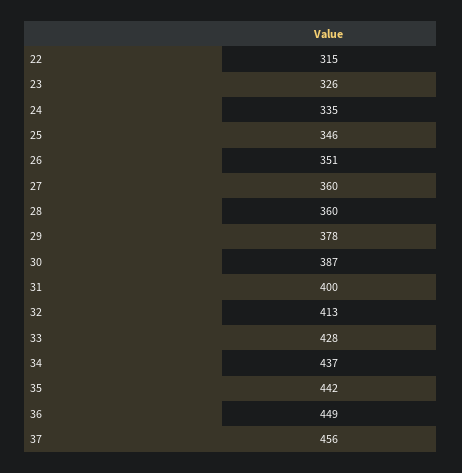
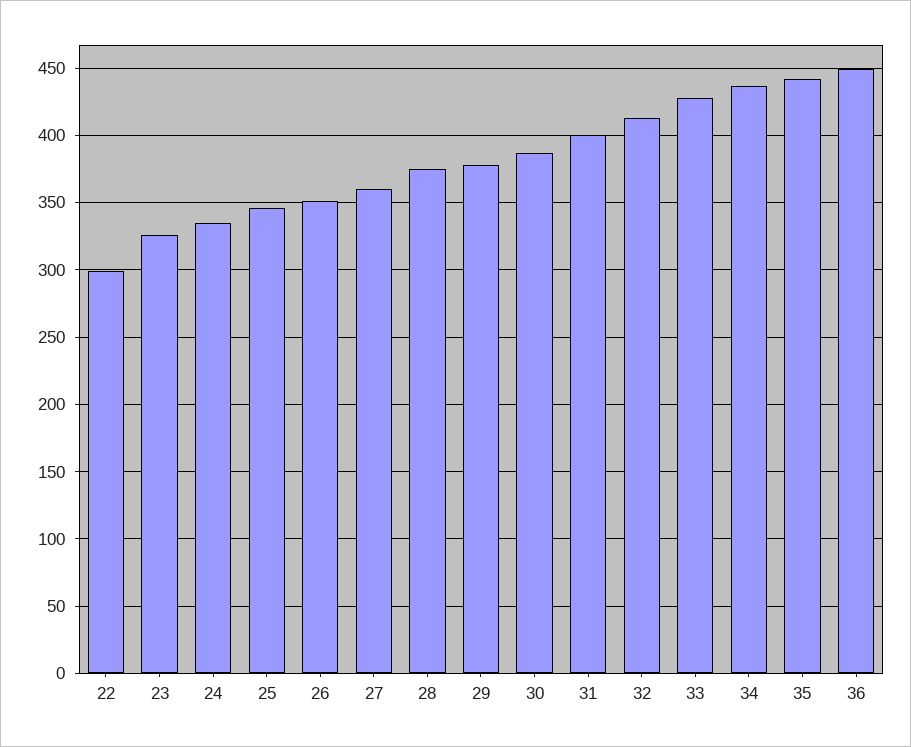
22: 315 -> 300
28: 360 -> 375
37: 456 -> none

